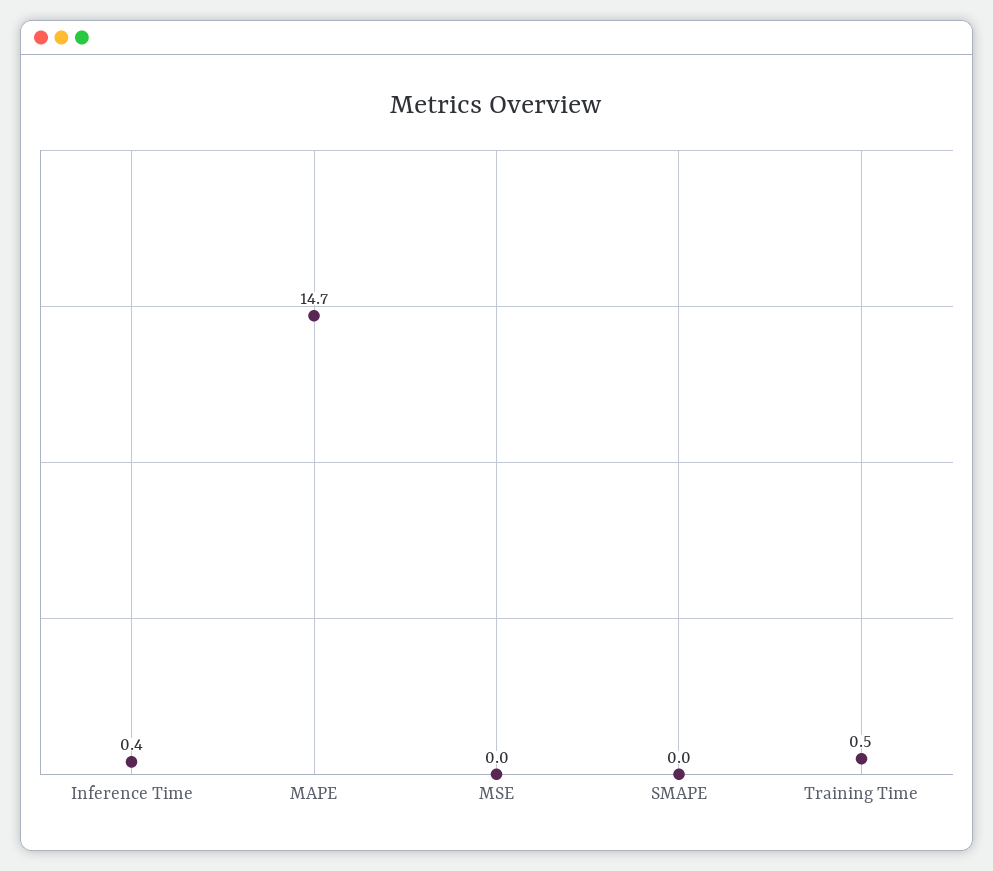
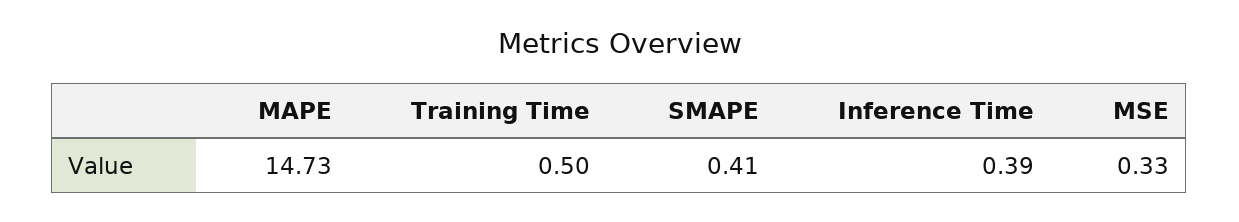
MSE: 0 -> 0.33
SMAPE: 0 -> 0.41

